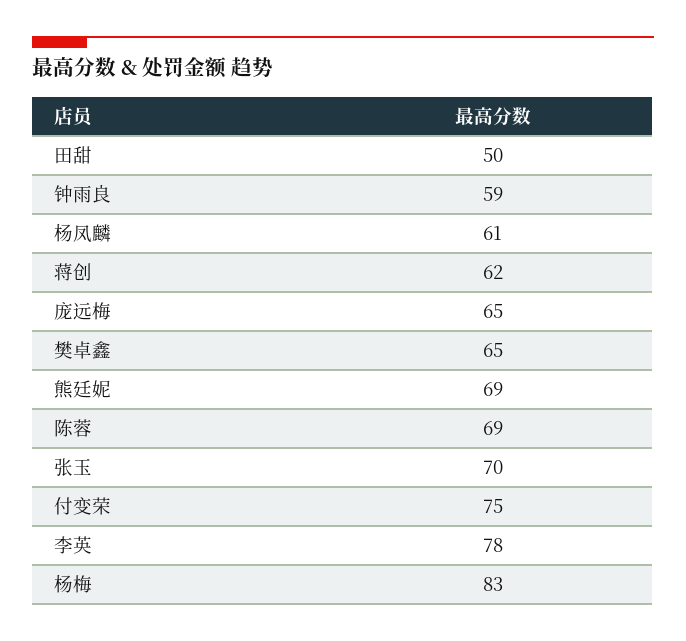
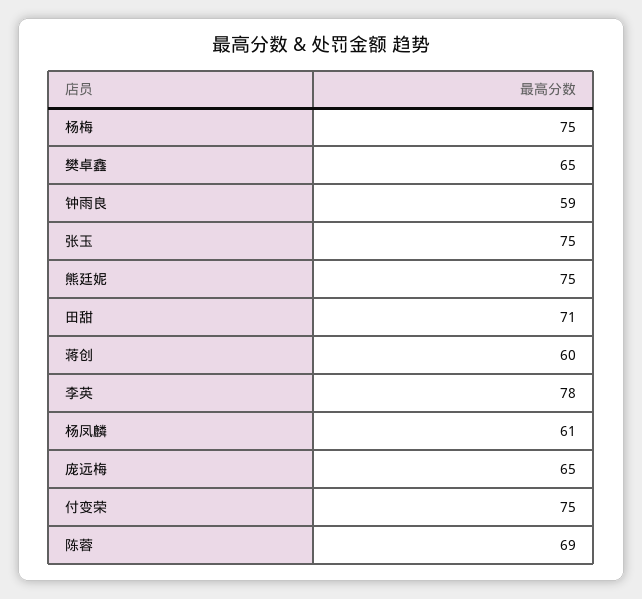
田甜: 50 -> 71
蒋创: 62 -> 60
熊廷妮: 69 -> 75
张玉: 70 -> 75
杨梅: 83 -> 75

